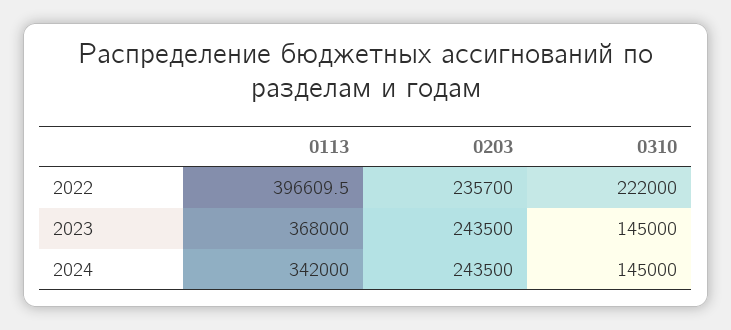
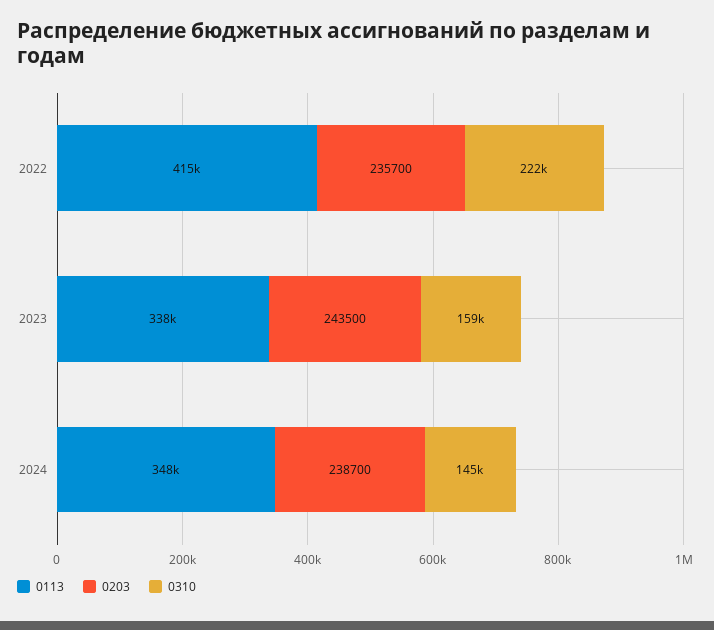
0113, 2022: 396609.5 -> 415000
0113, 2023: 368000 -> 338000
0310, 2023: 145000 -> 159000
0113, 2024: 342000 -> 348000
0203, 2024: 243500 -> 238700

